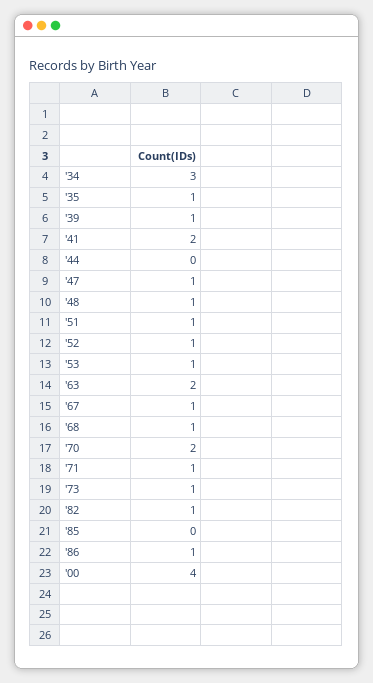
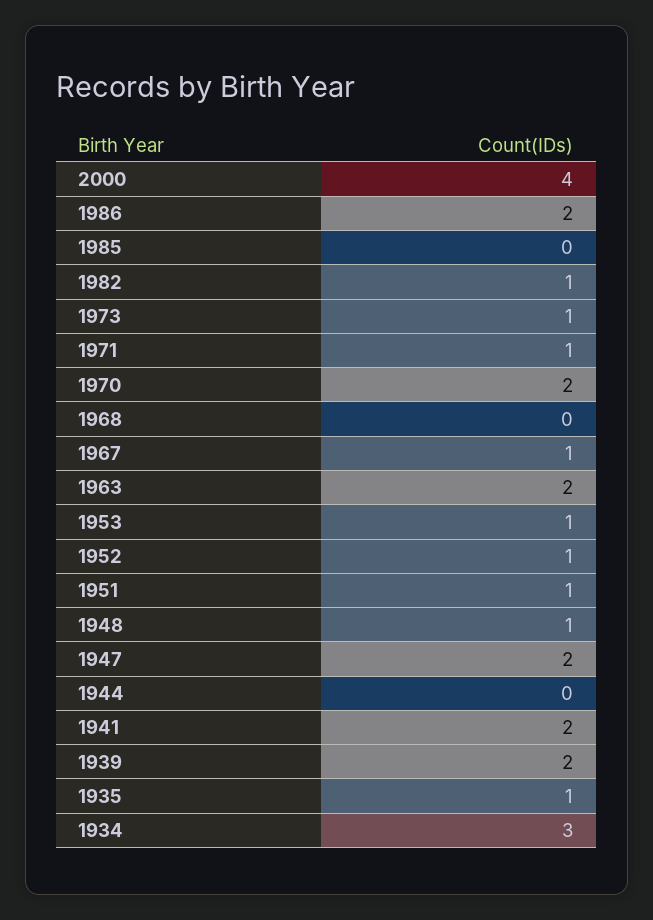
'39: 1 -> 2
'47: 1 -> 2
'68: 1 -> 0
'86: 1 -> 2

